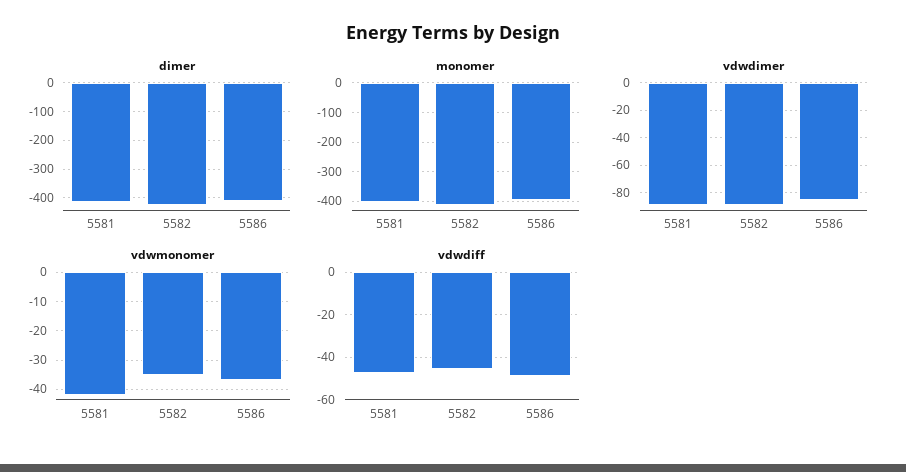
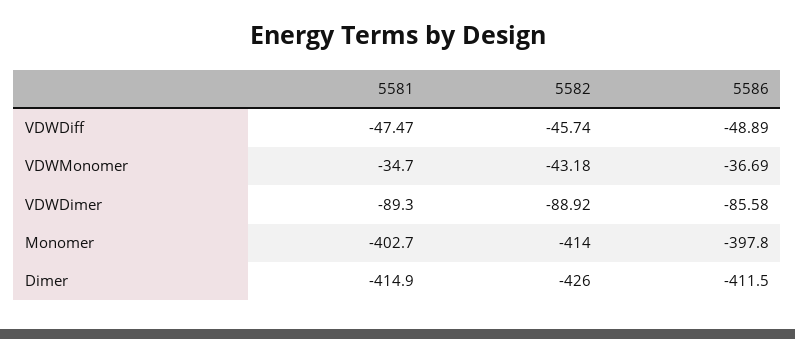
vdwmonomer, 5581: -42.5 -> -34.7
vdwmonomer, 5582: -35 -> -43.18

